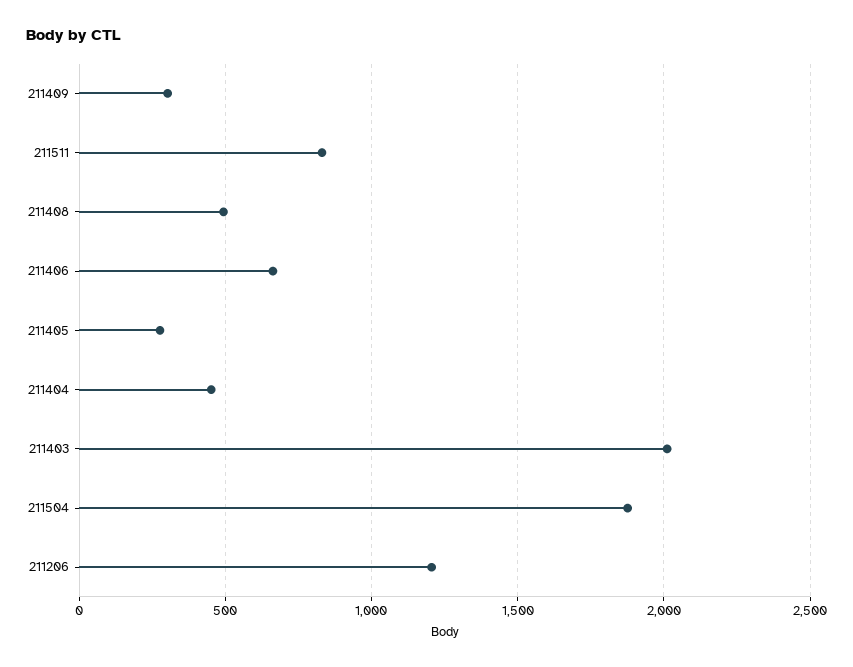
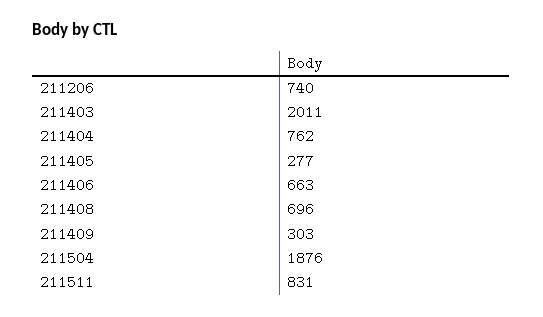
211408: 500 -> 696
211404: 450 -> 762
211206: 1200 -> 740

